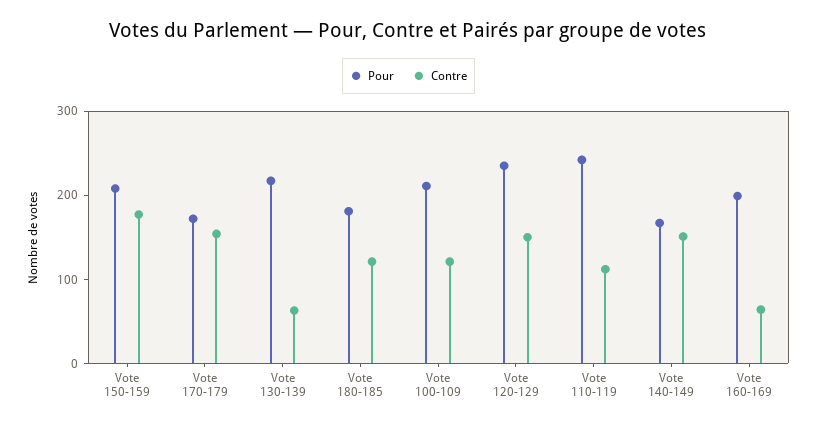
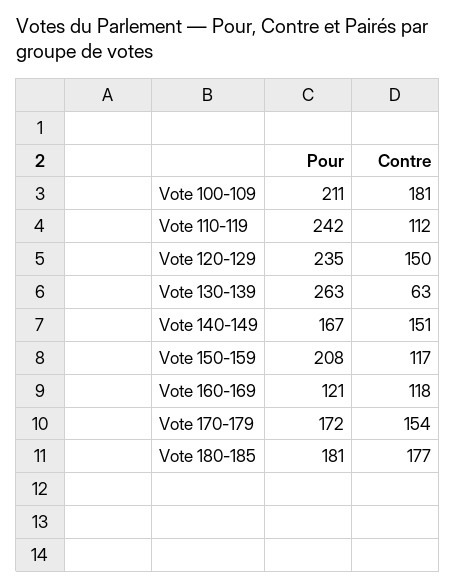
Contre, Vote 150-159: 180 -> 117
Pour, Vote 130-139: 220 -> 263
Contre, Vote 180-185: 120 -> 177
Contre, Vote 100-109: 120 -> 181
Pour, Vote 160-169: 200 -> 121
Contre, Vote 160-169: 60 -> 118

